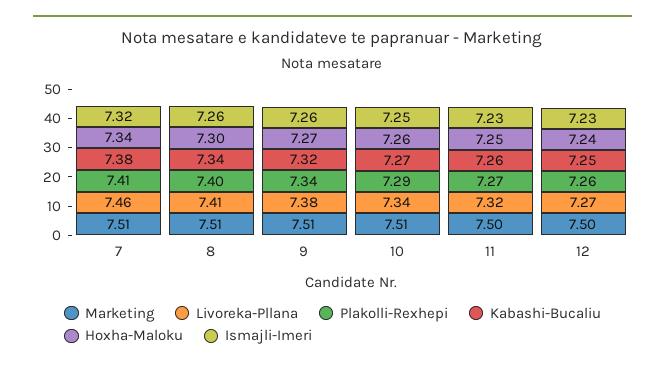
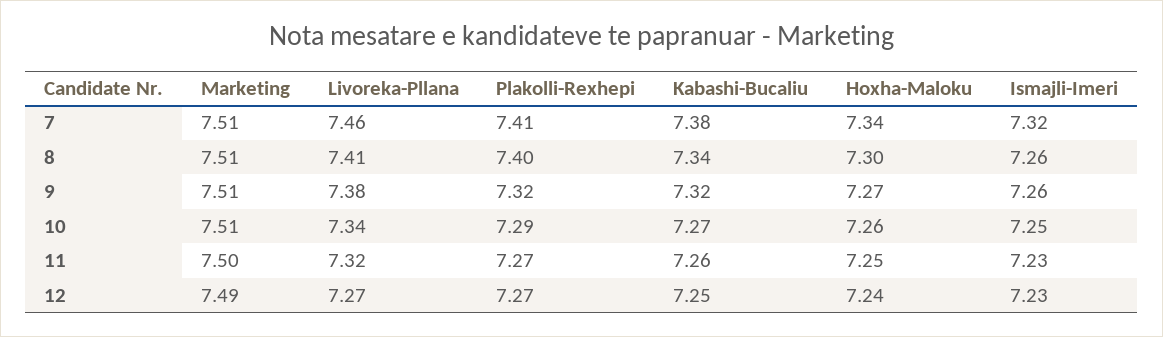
Plakolli-Rexhepi, 9: 7.34 -> 7.32
Marketing, 12: 7.5 -> 7.49
Plakolli-Rexhepi, 12: 7.26 -> 7.27

